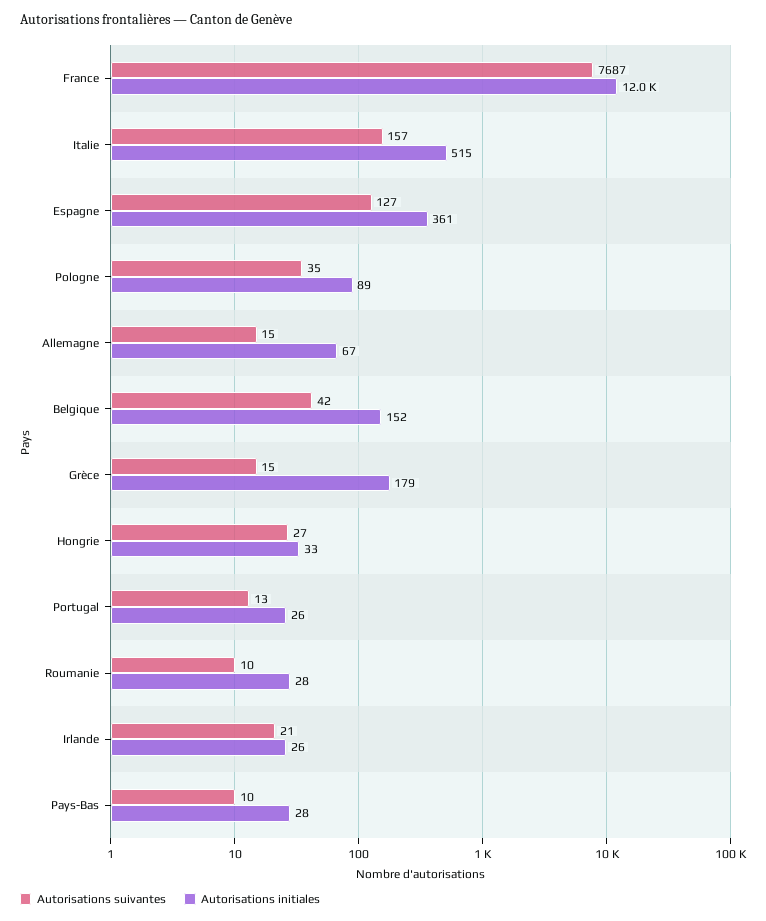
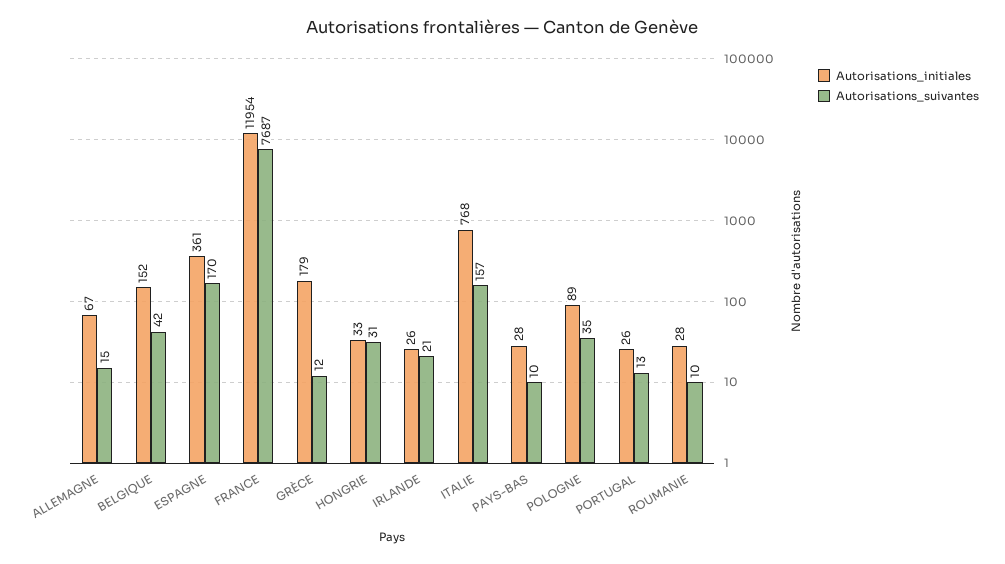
Autorisations initiales, Italie: 515 -> 768
Autorisations suivantes, Espagne: 127 -> 170
Autorisations suivantes, Grèce: 15 -> 12
Autorisations suivantes, Hongrie: 27 -> 31

